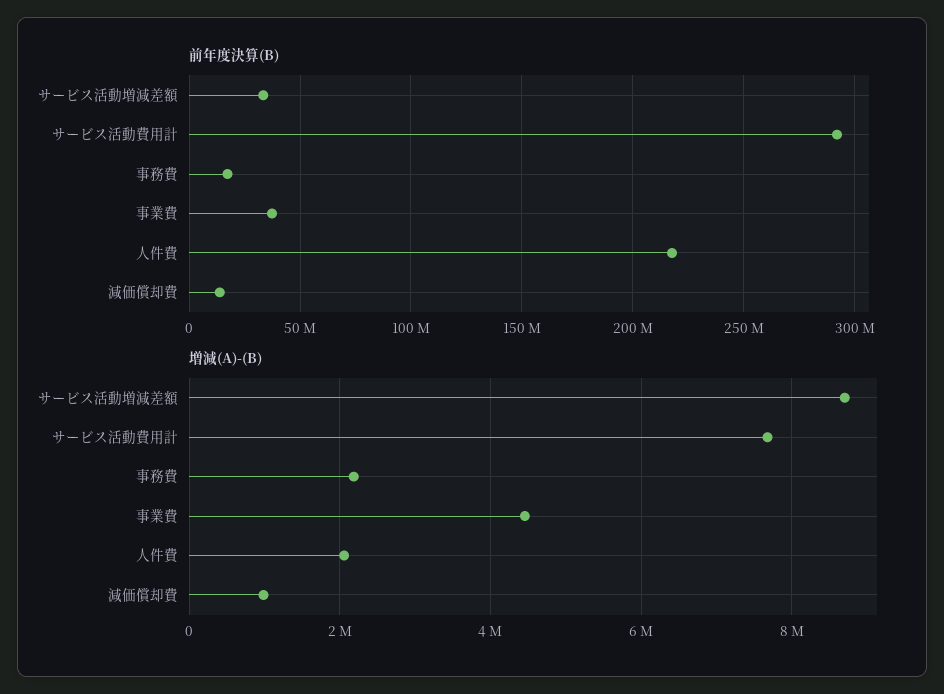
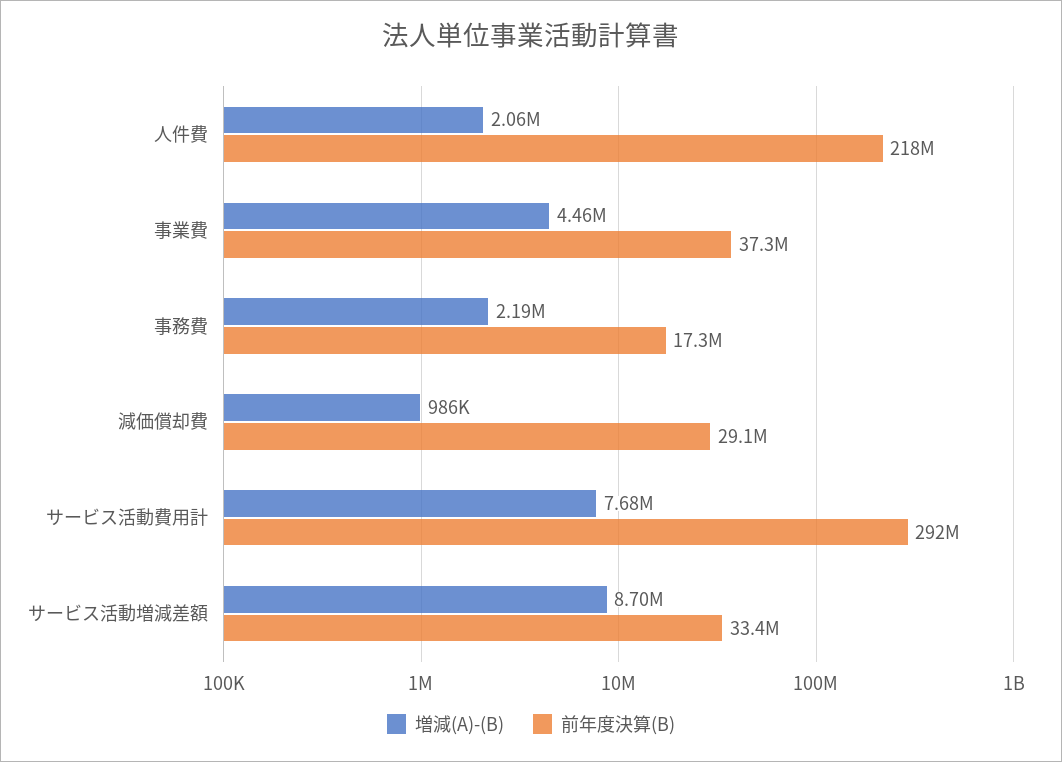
前年度決算(B), 減価償却費: 15000000 -> 29100000

